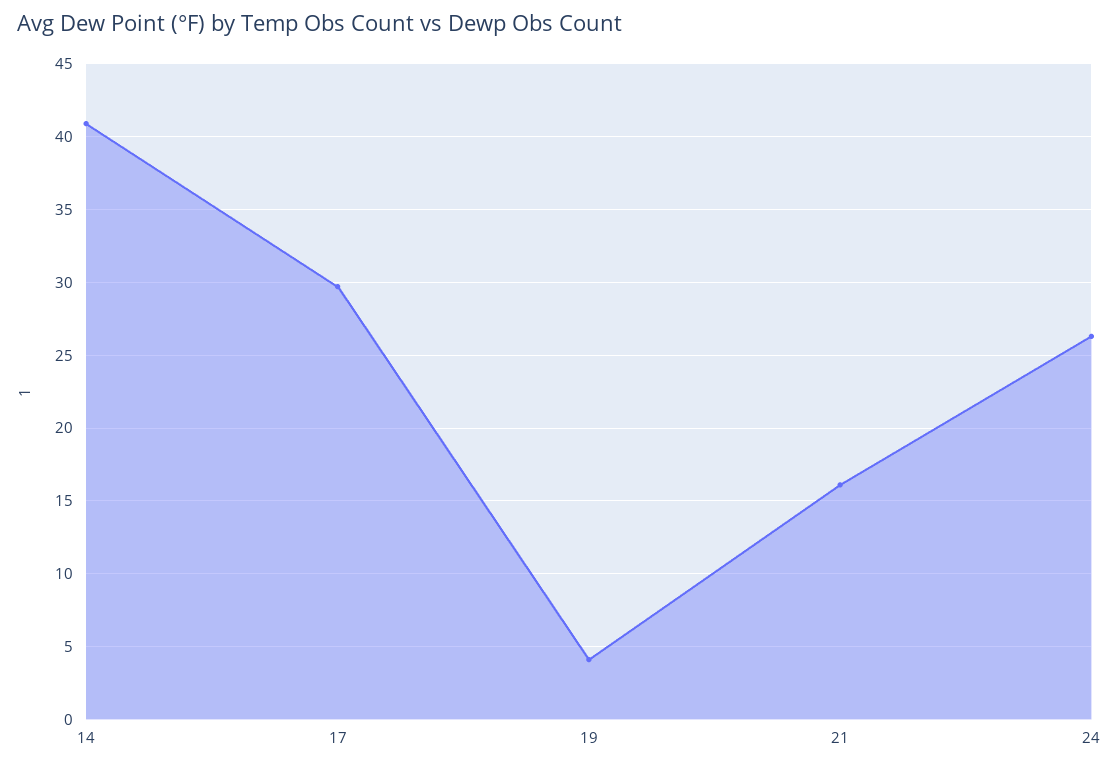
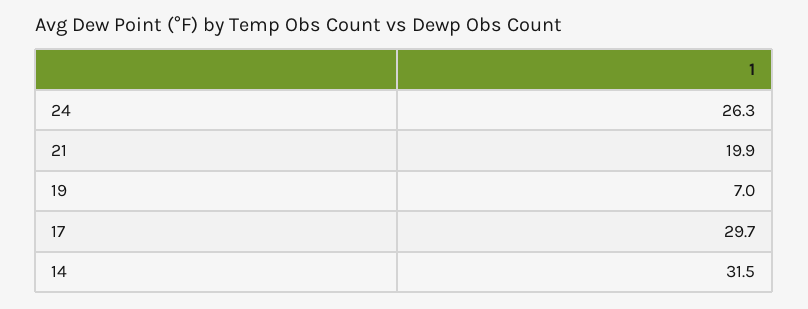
14: 41 -> 31.5
19: 4 -> 7
21: 16 -> 19.9

